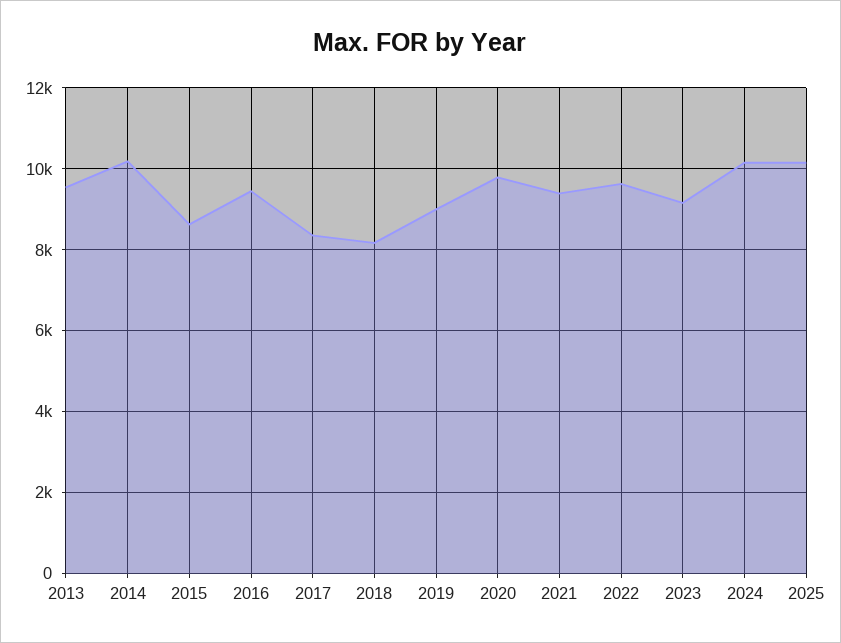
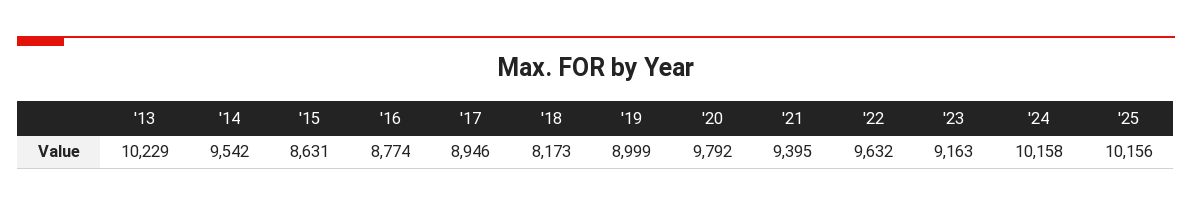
2013: 9600 -> 10229
2014: 10200 -> 9542
2016: 9400 -> 8774
2017: 8400 -> 8946

